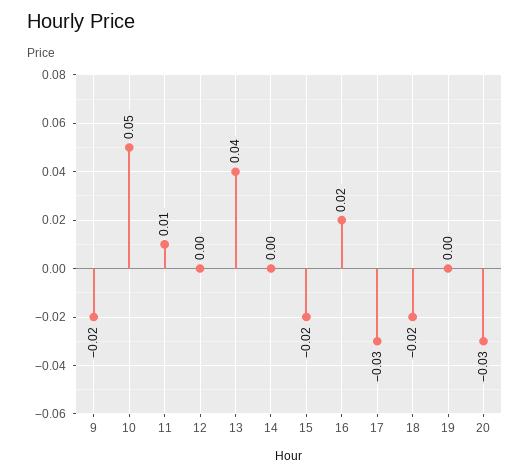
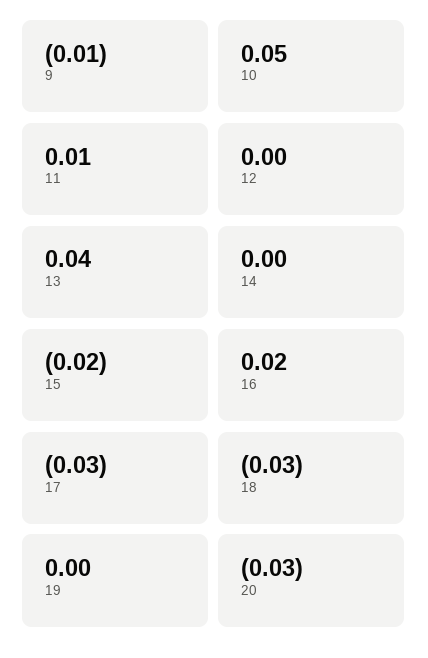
9: -0.02 -> -0.01
18: -0.02 -> -0.03

